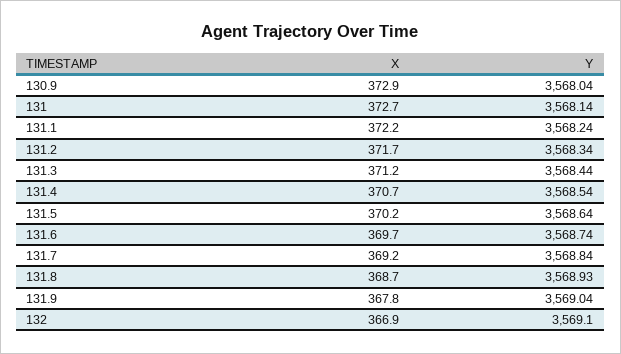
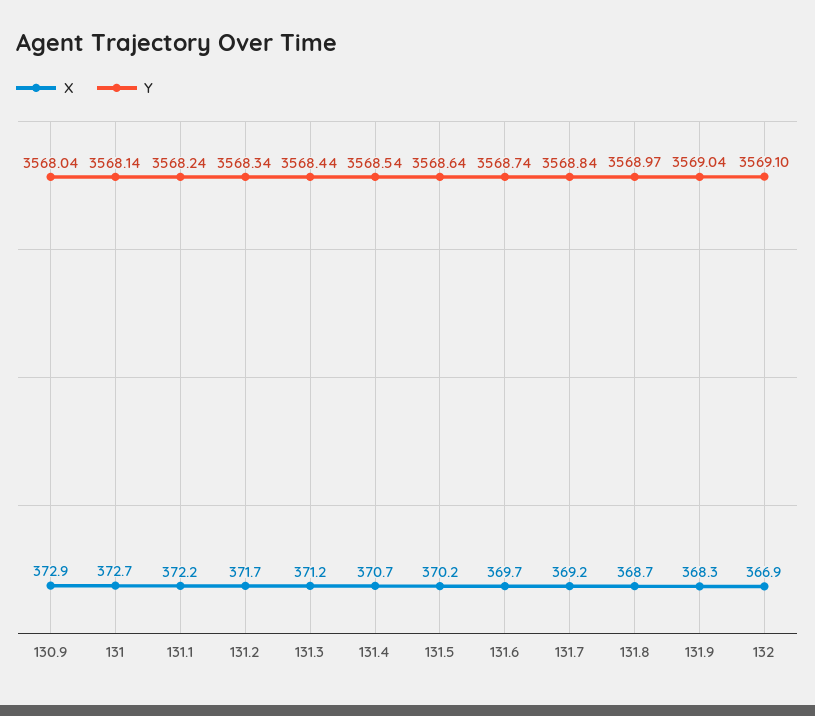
Y, 131.8: 3568.93 -> 3568.97
X, 131.9: 367.8 -> 368.3

